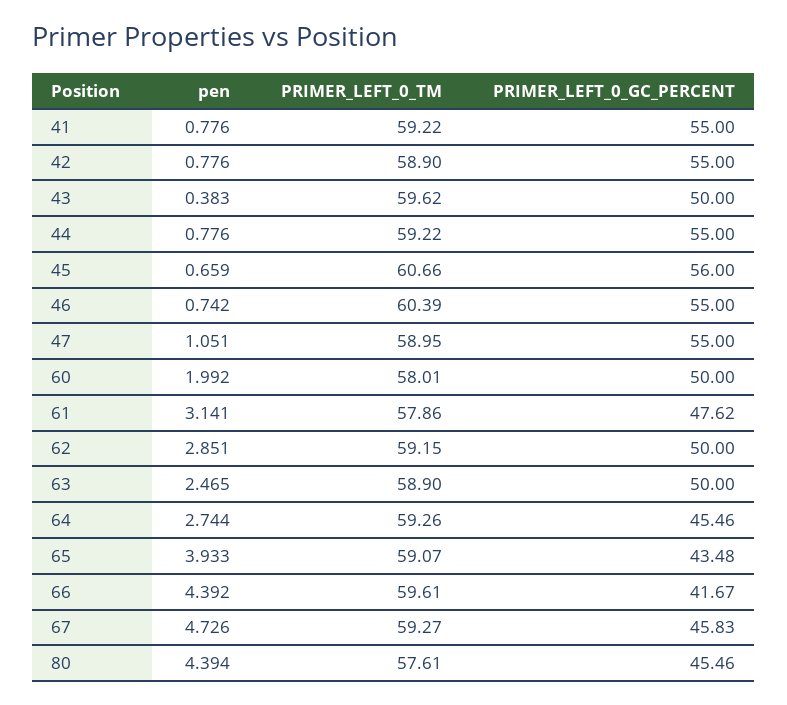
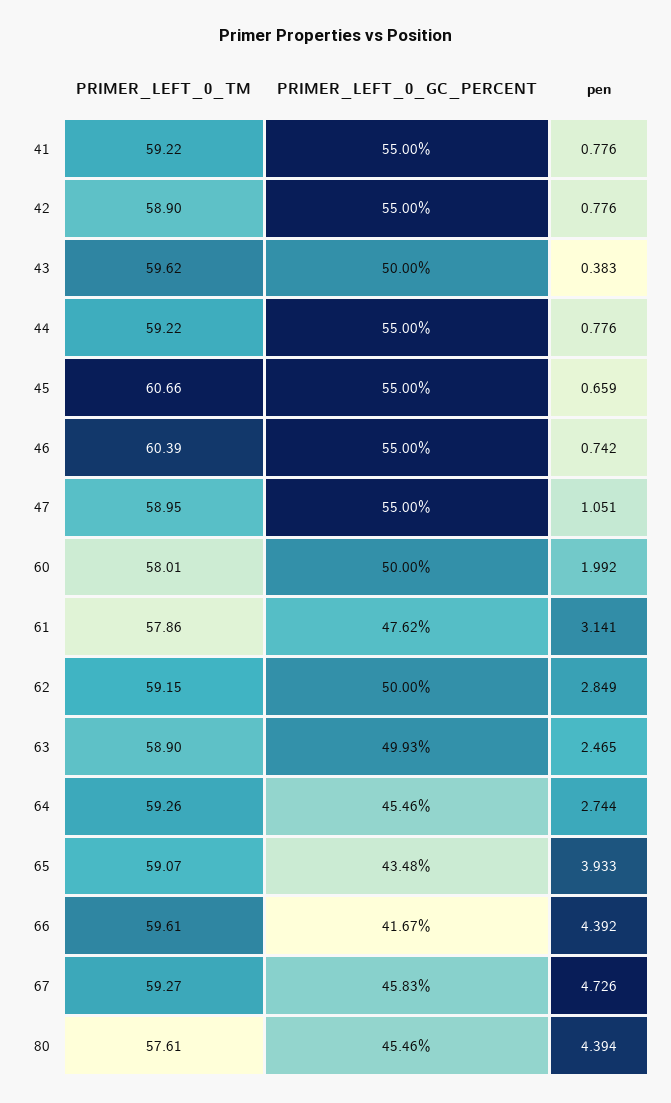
PRIMER_LEFT_0_GC_PERCENT, 45: 56 -> 55
pen, 62: 2.851 -> 2.849
PRIMER_LEFT_0_GC_PERCENT, 63: 50 -> 49.93

